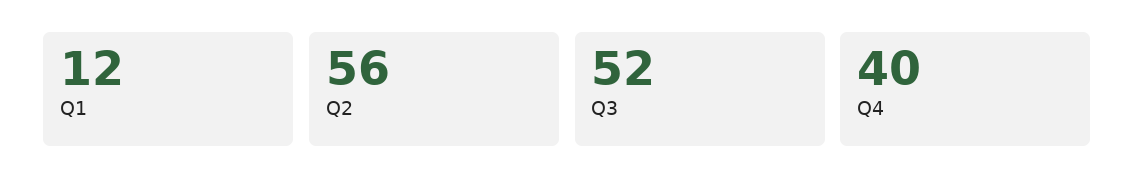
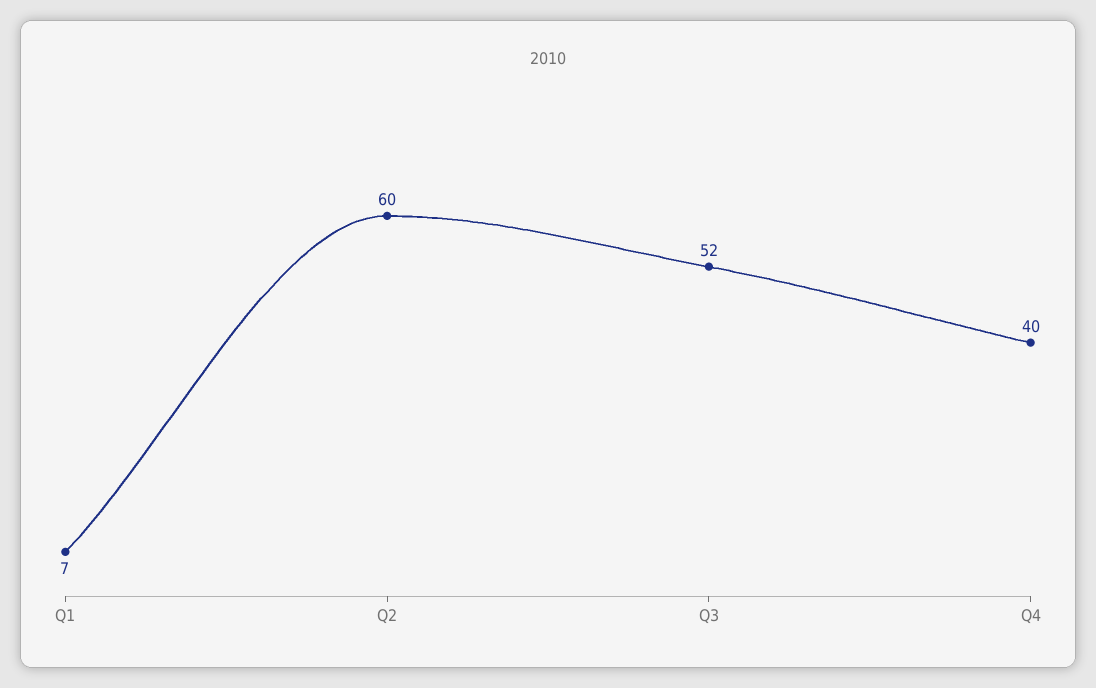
Q1: 12 -> 7
Q2: 56 -> 60

